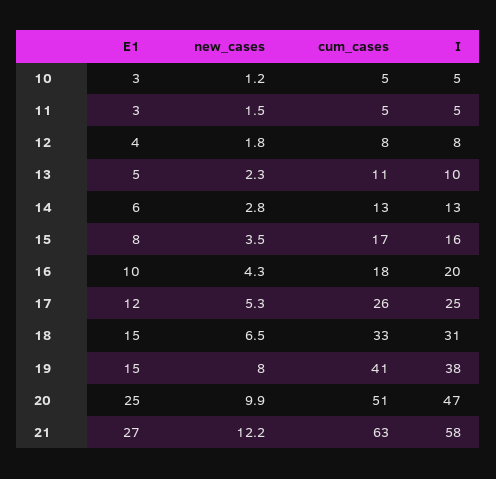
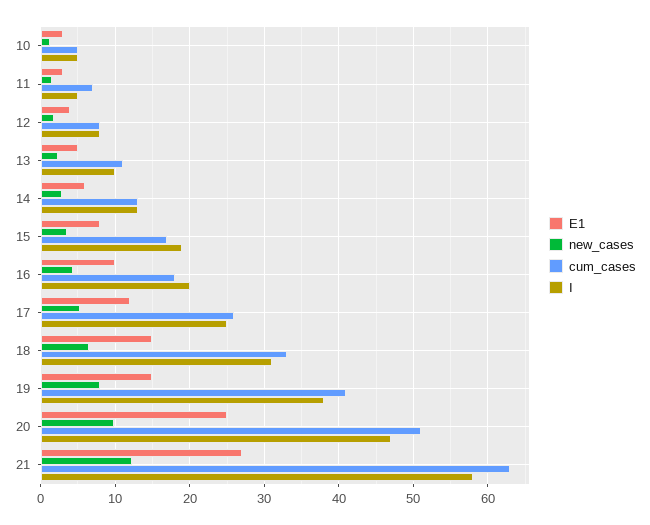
cum_cases, 11: 5 -> 7
I, 15: 16 -> 19

